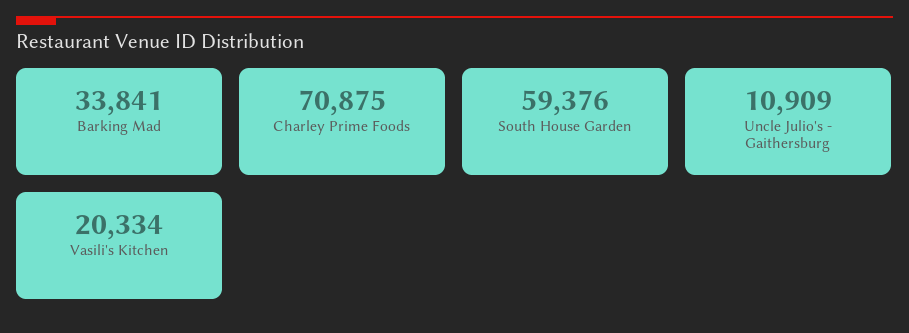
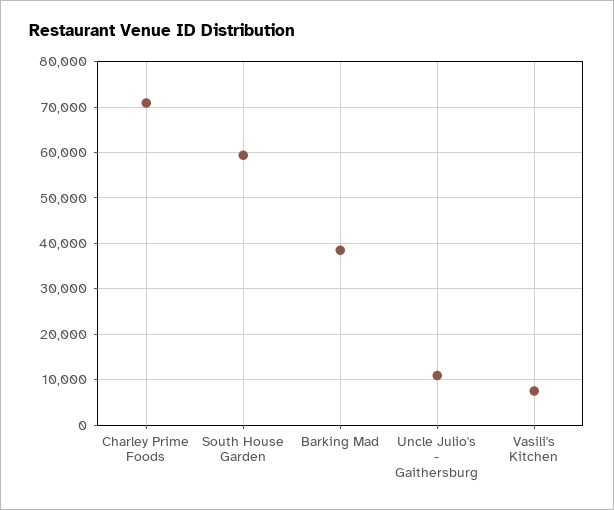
Barking Mad: 33841 -> 38000
Vasili's Kitchen: 20334 -> 8000

